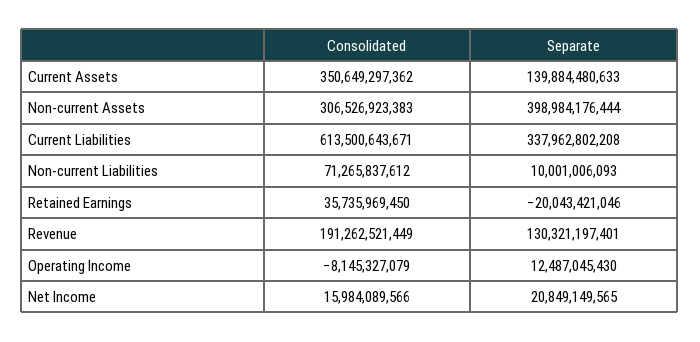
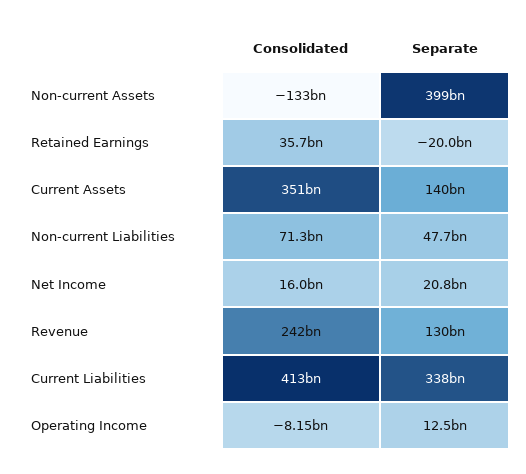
Consolidated, Non-current Assets: 306526923383 -> -133000000000
Consolidated, Current Liabilities: 613500643671 -> 413000000000
Separate, Non-current Liabilities: 10001006093 -> 47700000000
Consolidated, Revenue: 191262521449 -> 242000000000

